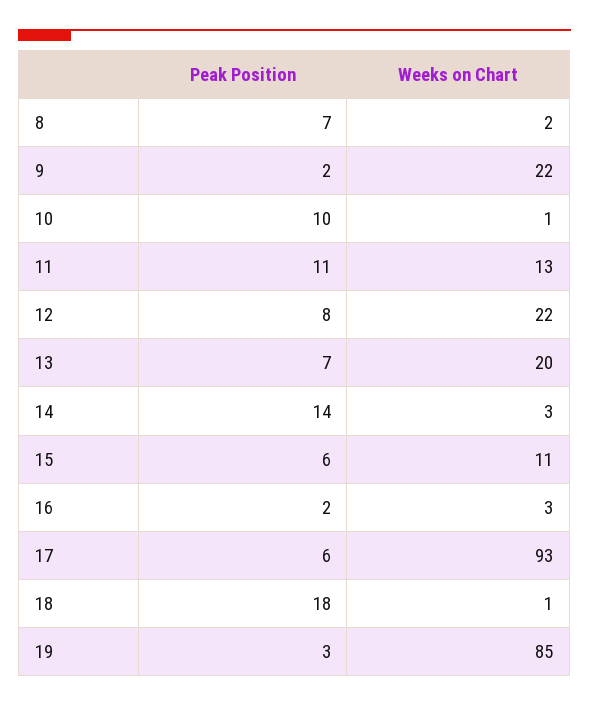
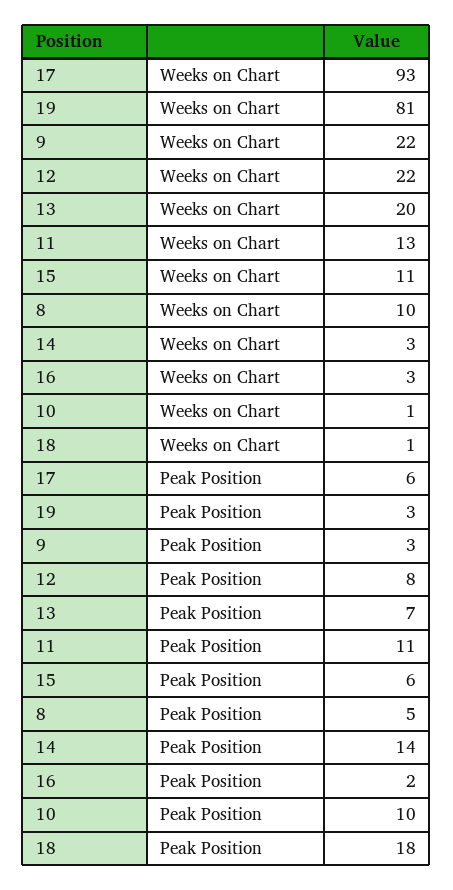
Peak Position, 8: 7 -> 5
Weeks on Chart, 8: 2 -> 10
Peak Position, 9: 2 -> 3
Weeks on Chart, 19: 85 -> 81

